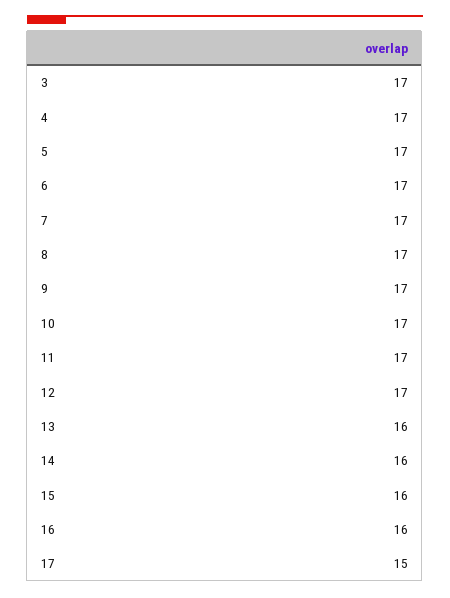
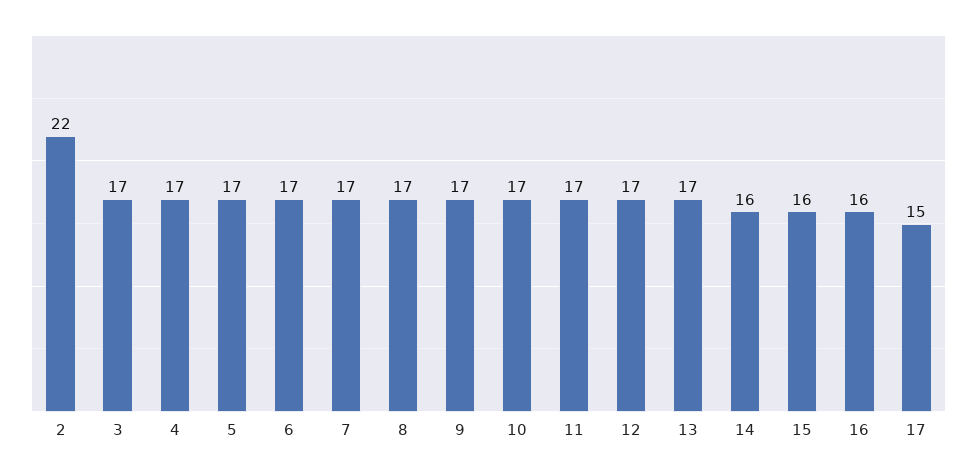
13: 16 -> 17
2: none -> 22

